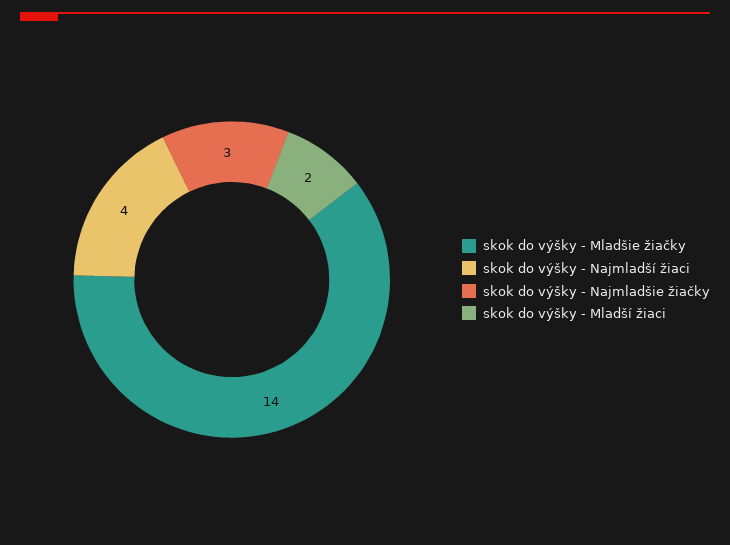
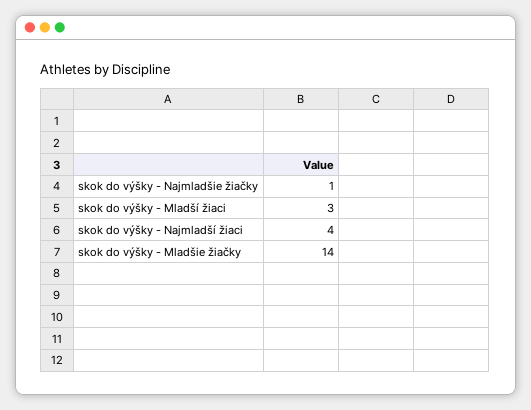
skok do výšky - Najmladšie žiačky: 3 -> 1
skok do výšky - Mladší žiaci: 2 -> 3

